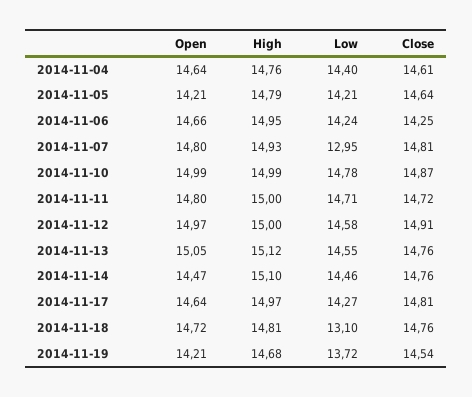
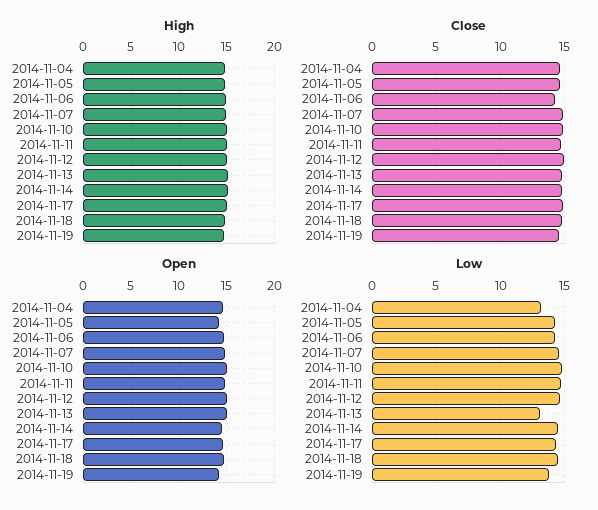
Low, 2014-11-04: 14.4 -> 13
Low, 2014-11-07: 12.95 -> 14.5
Low, 2014-11-13: 14.55 -> 13
Low, 2014-11-18: 13.1 -> 14.5

